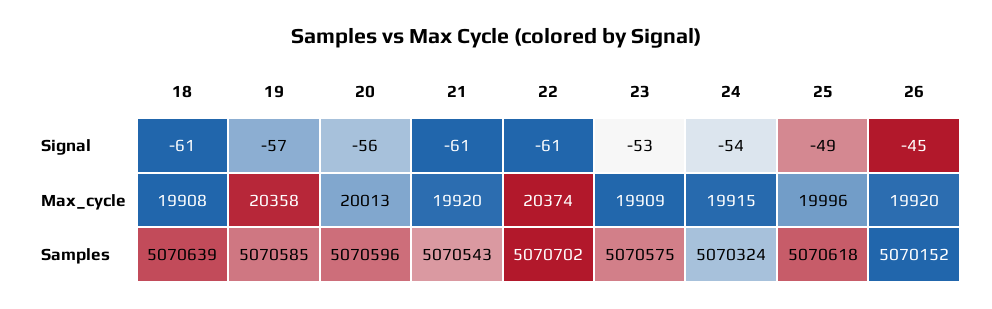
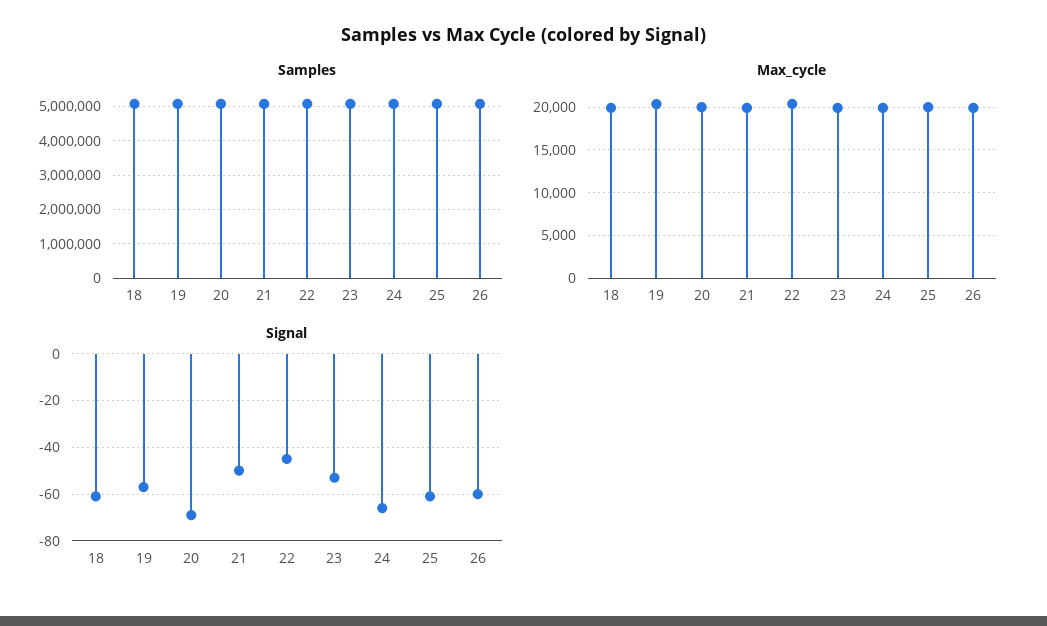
Signal, 20: -56 -> -70
Signal, 21: -61 -> -50
Signal, 22: -61 -> -45
Signal, 24: -54 -> -65
Signal, 25: -49 -> -60
Signal, 26: -45 -> -60

